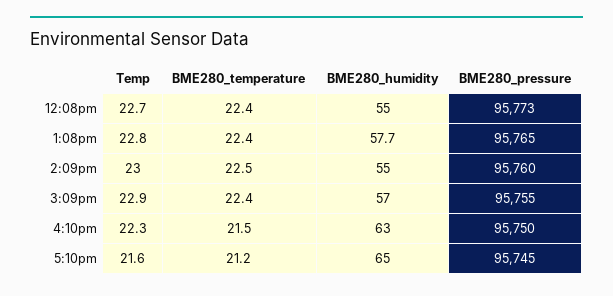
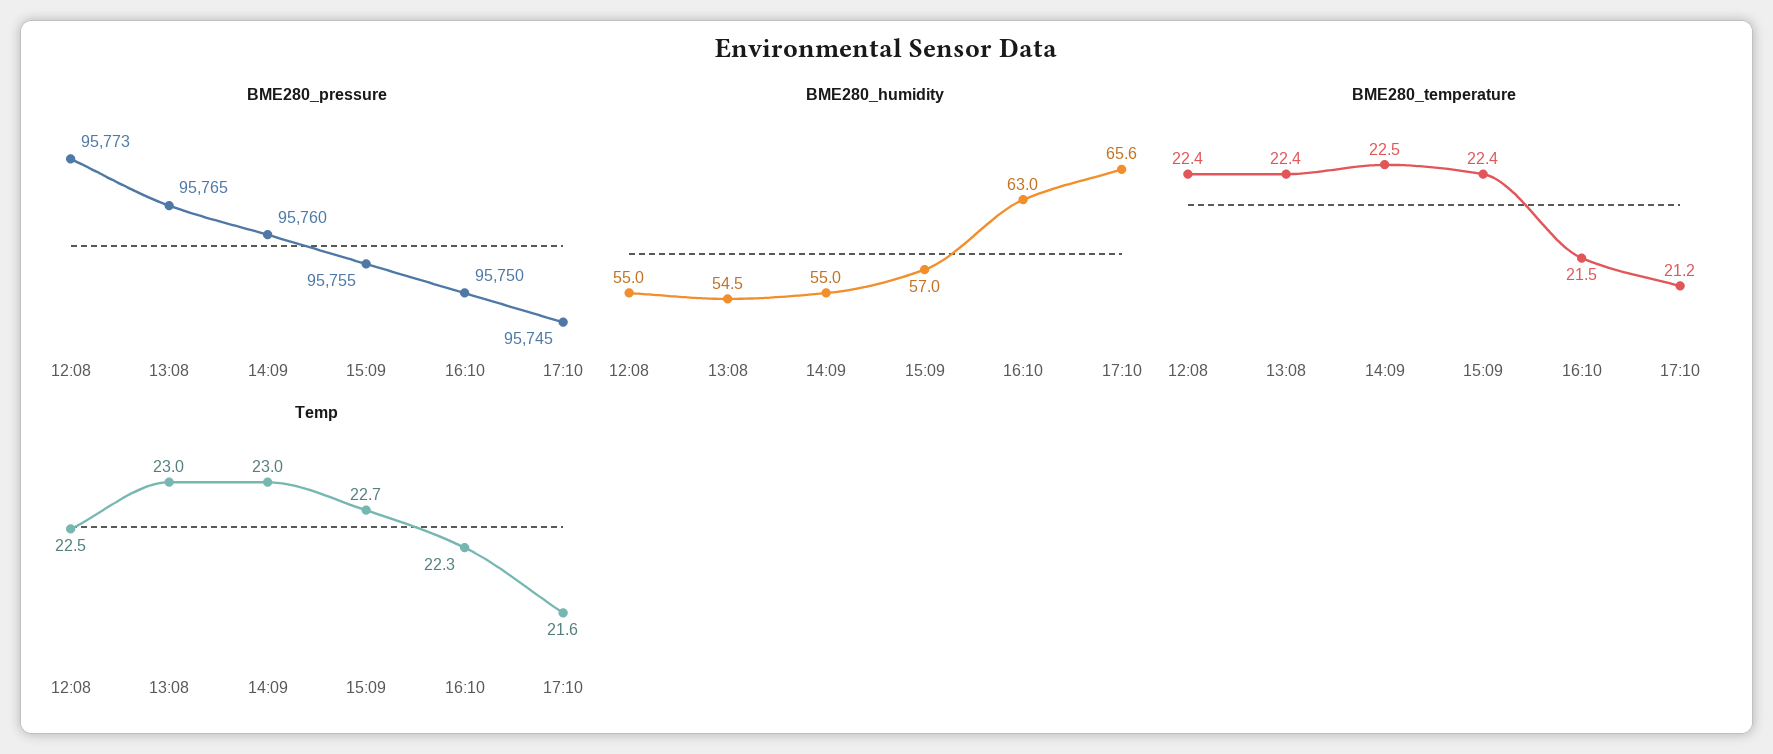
Temp, 12:08pm: 22.7 -> 22.5
Temp, 1:08pm: 22.8 -> 23
BME280_humidity, 1:08pm: 57.7 -> 54.5
Temp, 3:09pm: 22.9 -> 22.7
BME280_humidity, 5:10pm: 65 -> 65.6

